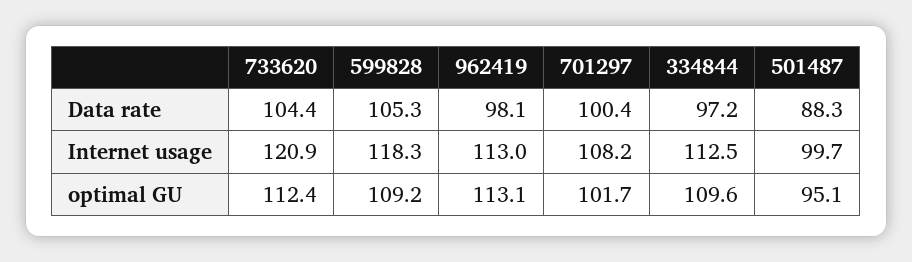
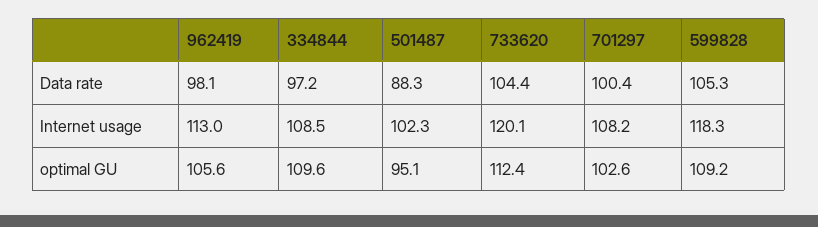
733620, Internet usage: 120.9 -> 120.1
334844, Internet usage: 112.5 -> 108.5
501487, Internet usage: 99.7 -> 102.3
962419, optimal GU: 113.1 -> 105.6
701297, optimal GU: 101.7 -> 102.6

